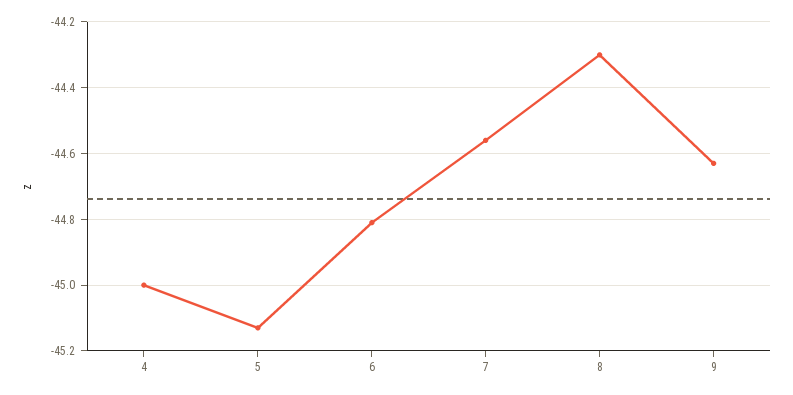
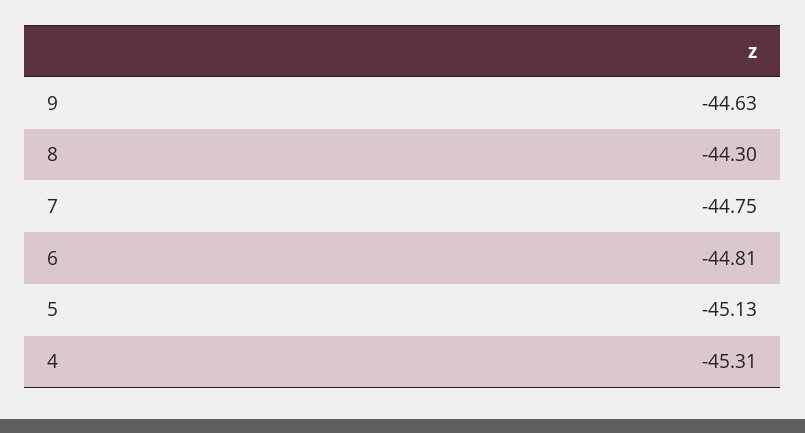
4: -45 -> -45.31
7: -44.55 -> -44.75

